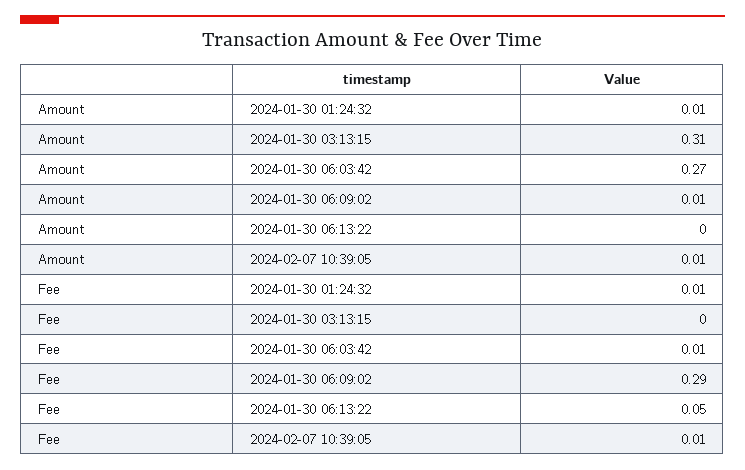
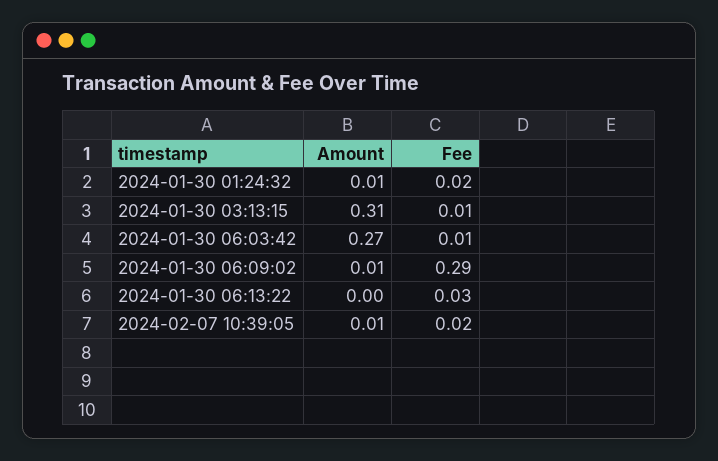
Fee, 2024-01-30 01:24:32: 0.01 -> 0.02
Fee, 2024-01-30 03:13:15: 0 -> 0.01
Fee, 2024-01-30 06:13:22: 0.05 -> 0.03
Fee, 2024-02-07 10:39:05: 0.01 -> 0.02

